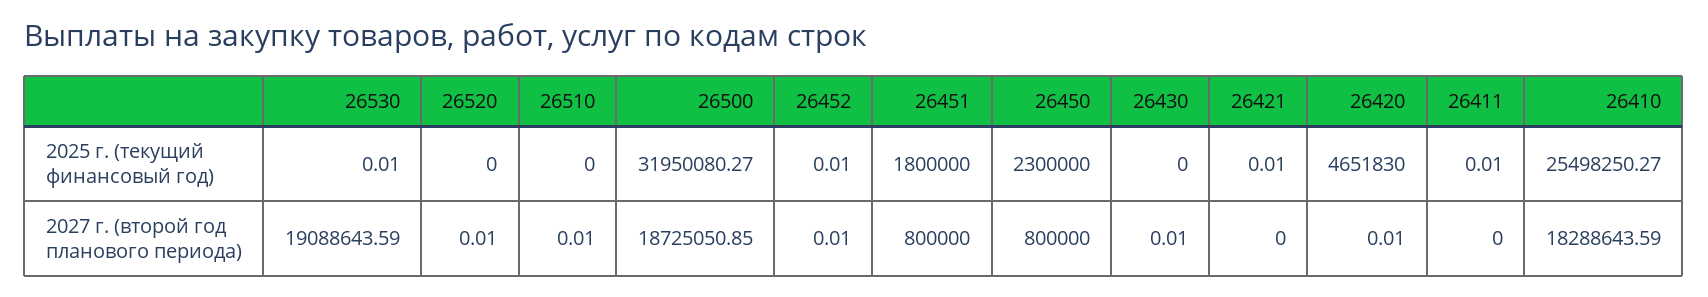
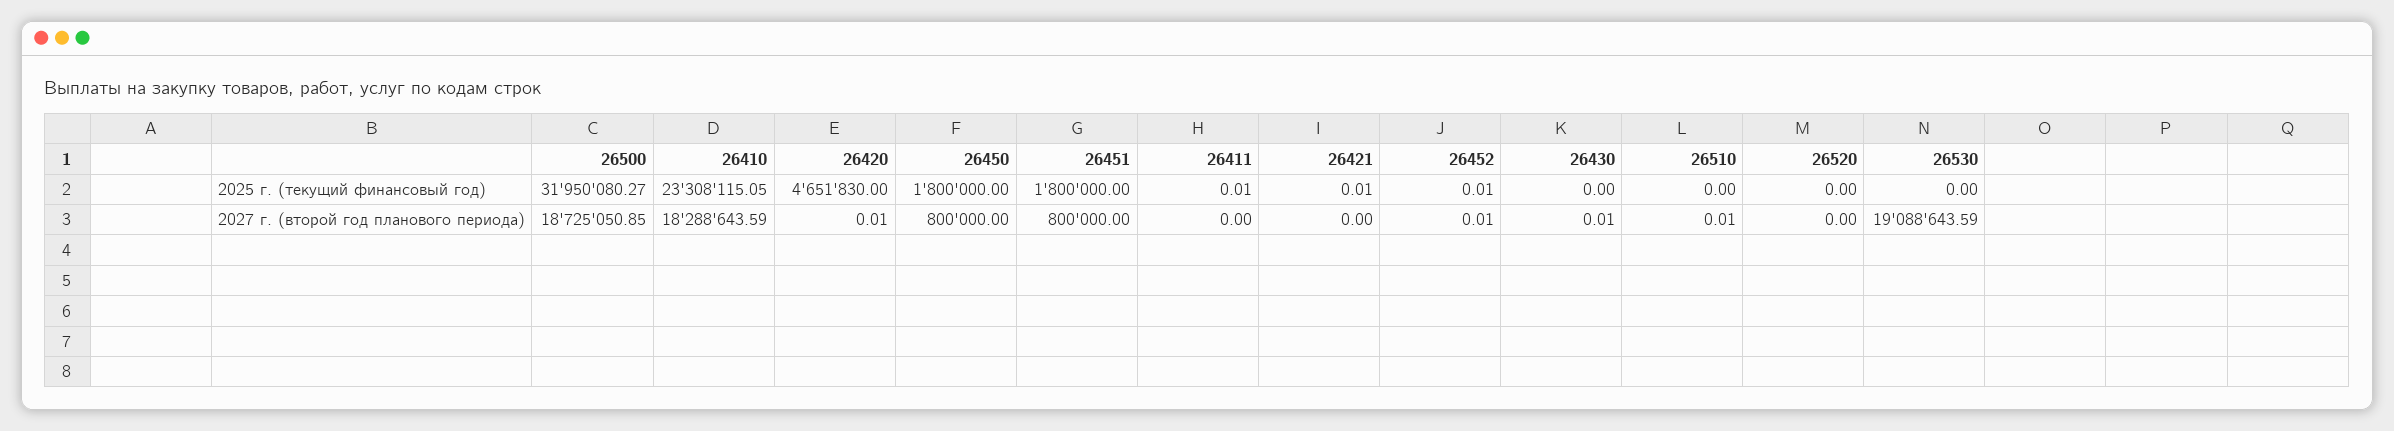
26530, 2025 г. (текущий финансовый год): 0.01 -> 0
26450, 2025 г. (текущий финансовый год): 2300000 -> 1800000
26410, 2025 г. (текущий финансовый год): 25498250.27 -> 23308115.05
26520, 2027 г. (второй год планового периода): 0.01 -> 0

